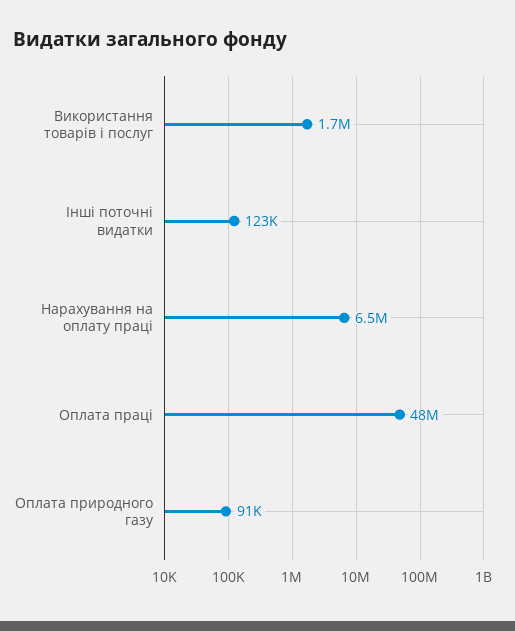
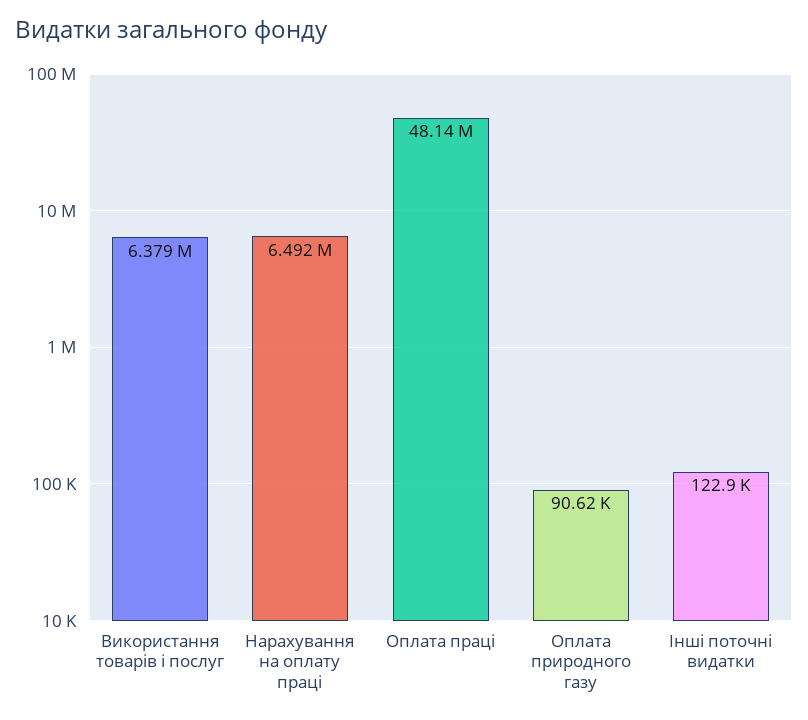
Використання товарів і послуг: 1700000 -> 6379000

